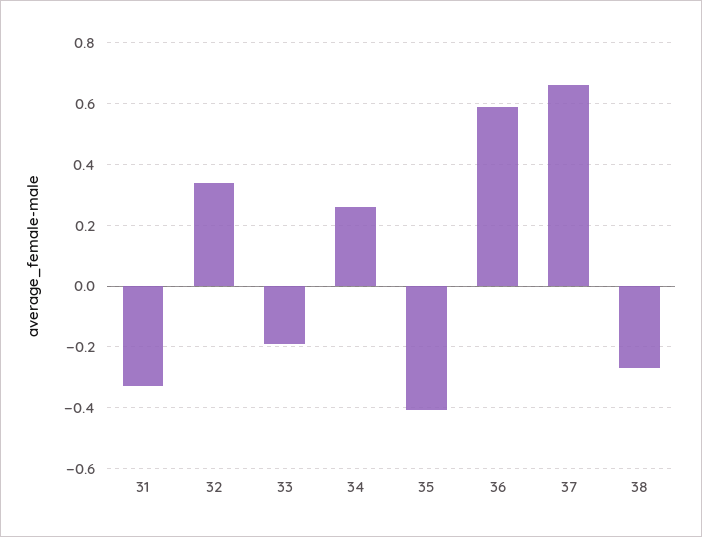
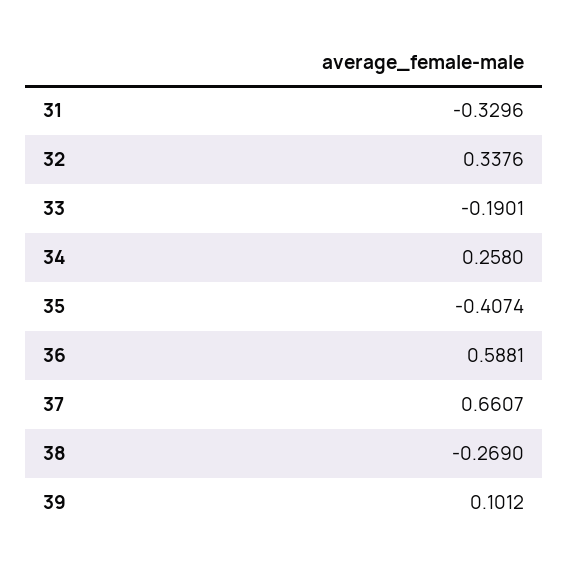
39: none -> 0.1012

